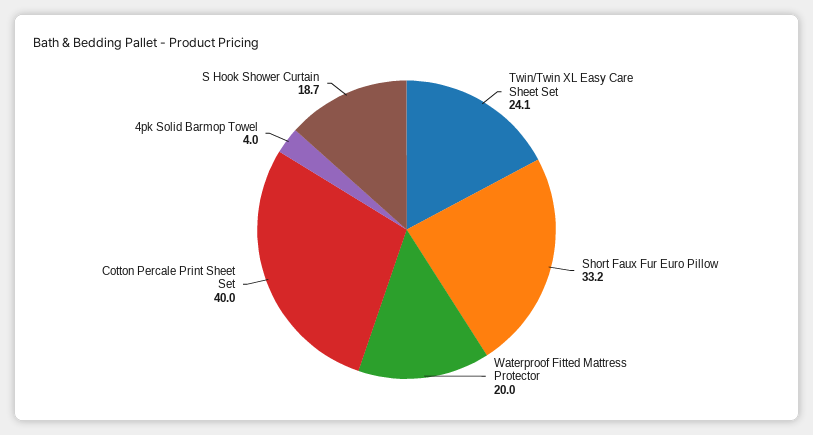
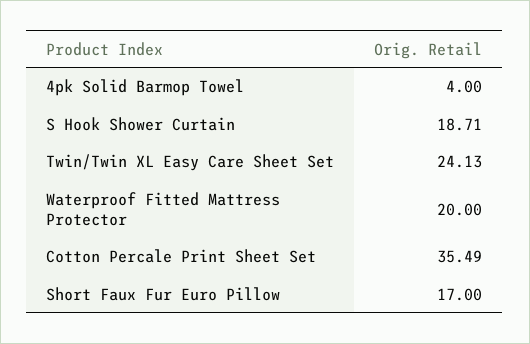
Short Faux Fur Euro Pillow: 33.2 -> 17
Cotton Percale Print Sheet Set: 40 -> 35.49

